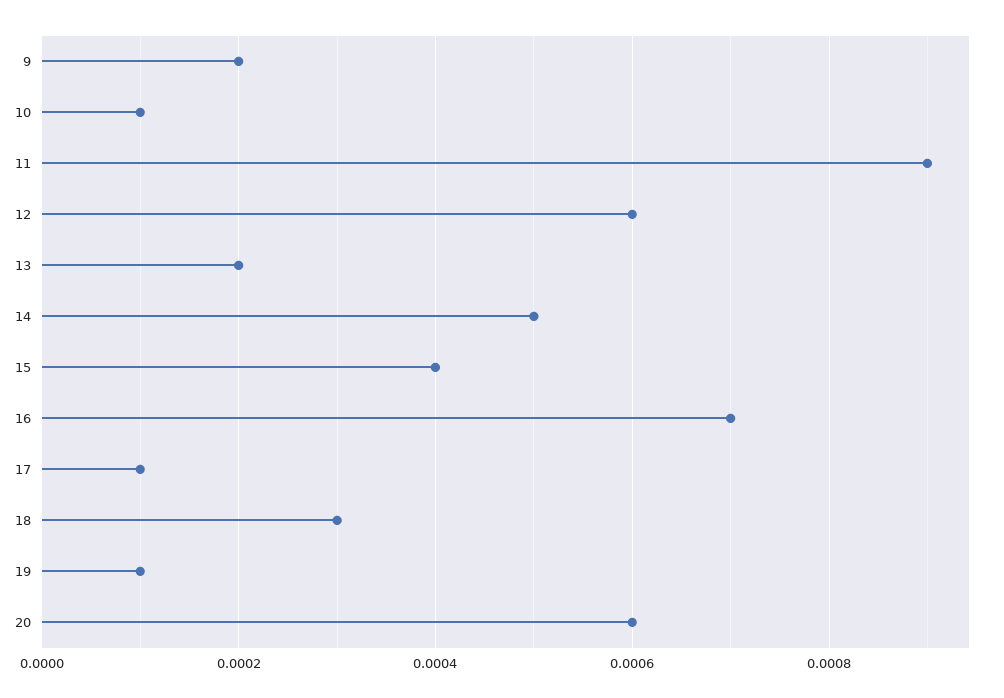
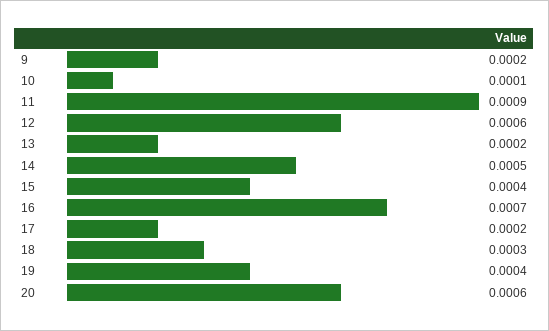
17: 0.0001 -> 0.0002
19: 0.0001 -> 0.0004

